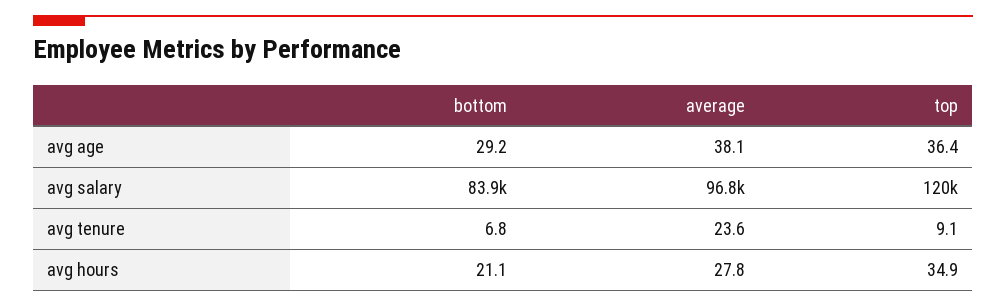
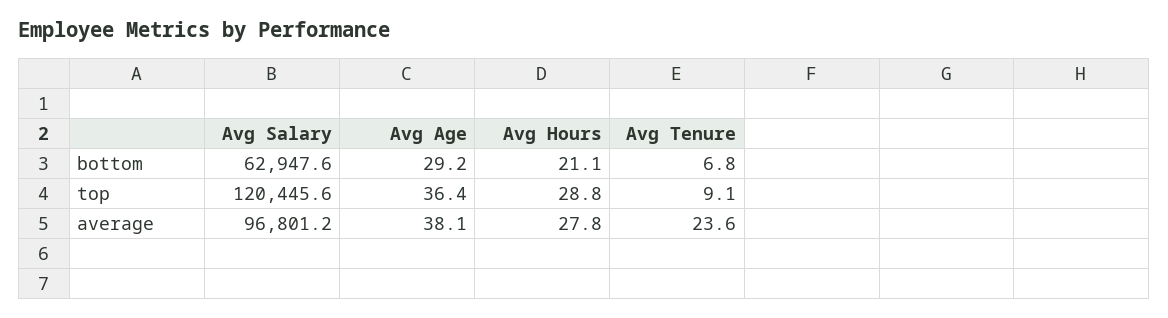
bottom, avg salary: 83900 -> 62947.6
top, avg hours: 34.9 -> 28.8

